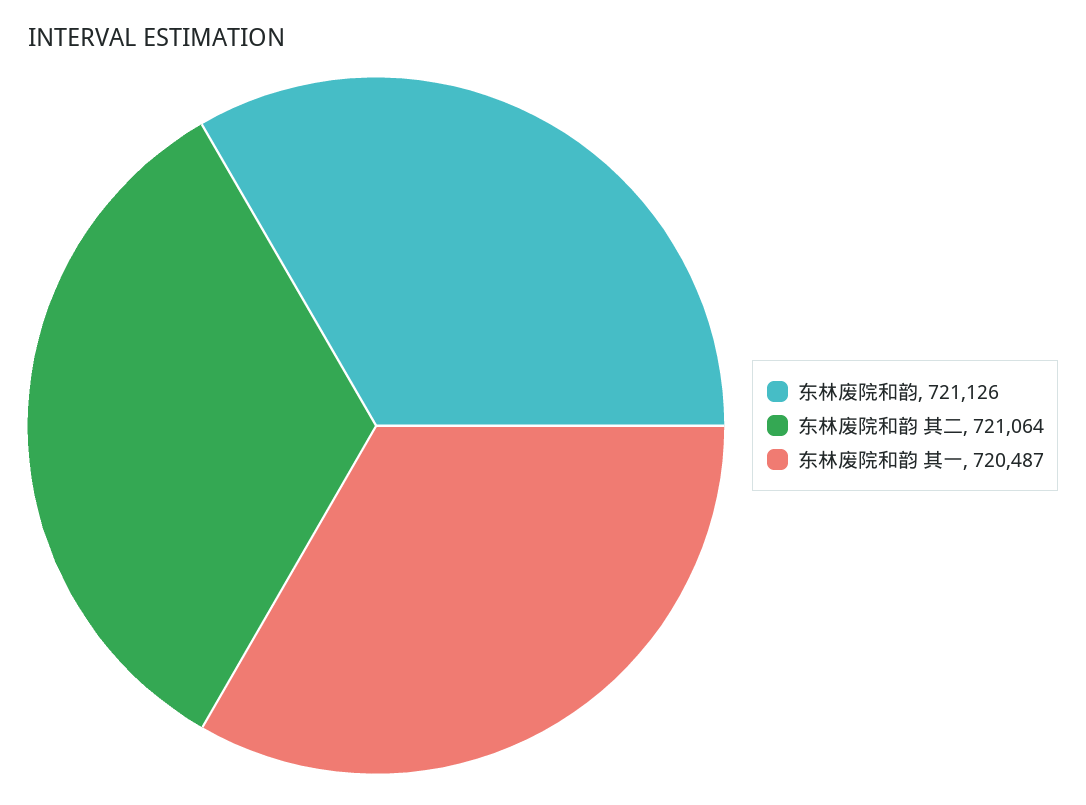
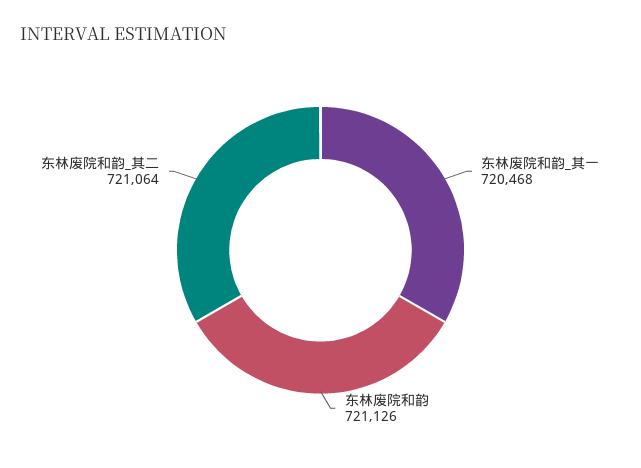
东林废院和韵 其一: 720487 -> 720468

